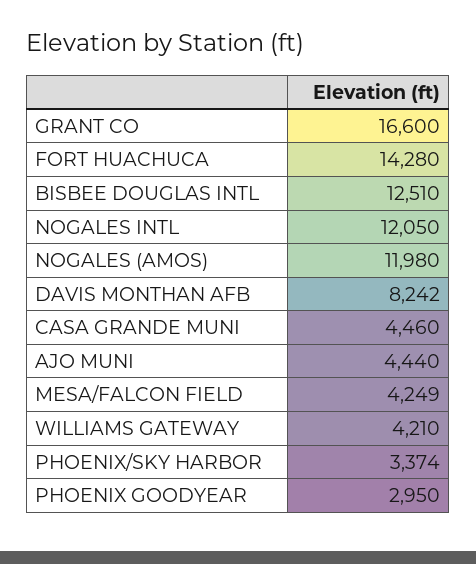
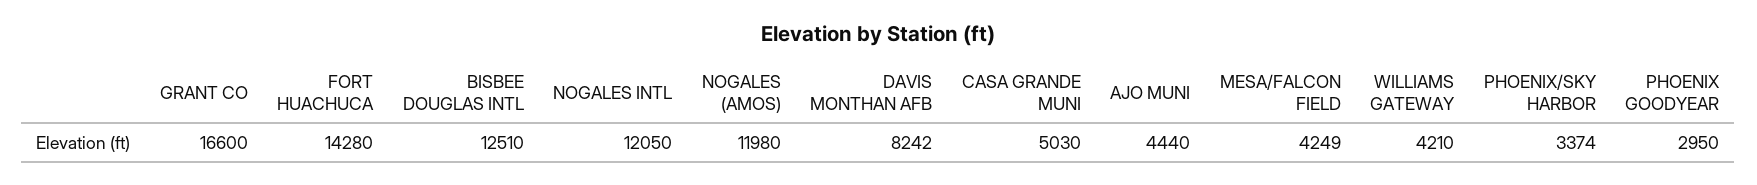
CASA GRANDE MUNI: 4460 -> 5030

